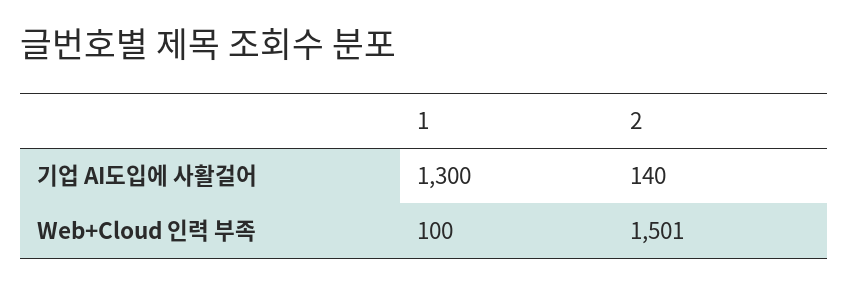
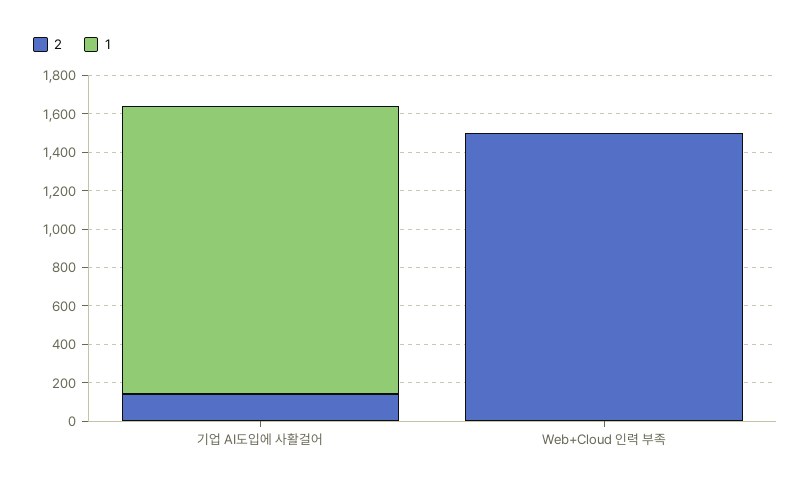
1, 기업 AI도입에 사활걸어: 1300 -> 1500
1, Web+Cloud 인력 부족: 100 -> 0

